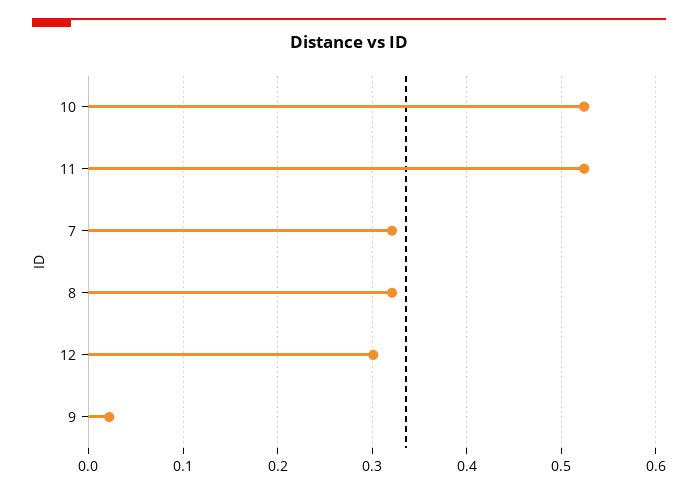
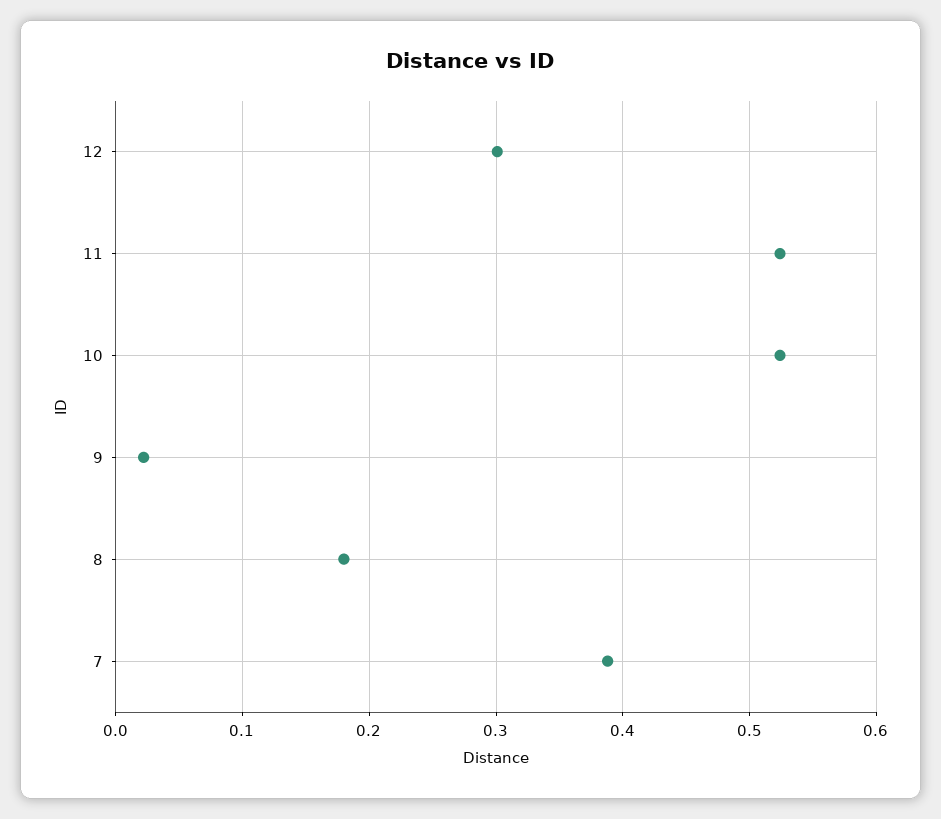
7: 0.32 -> 0.39
8: 0.32 -> 0.18

